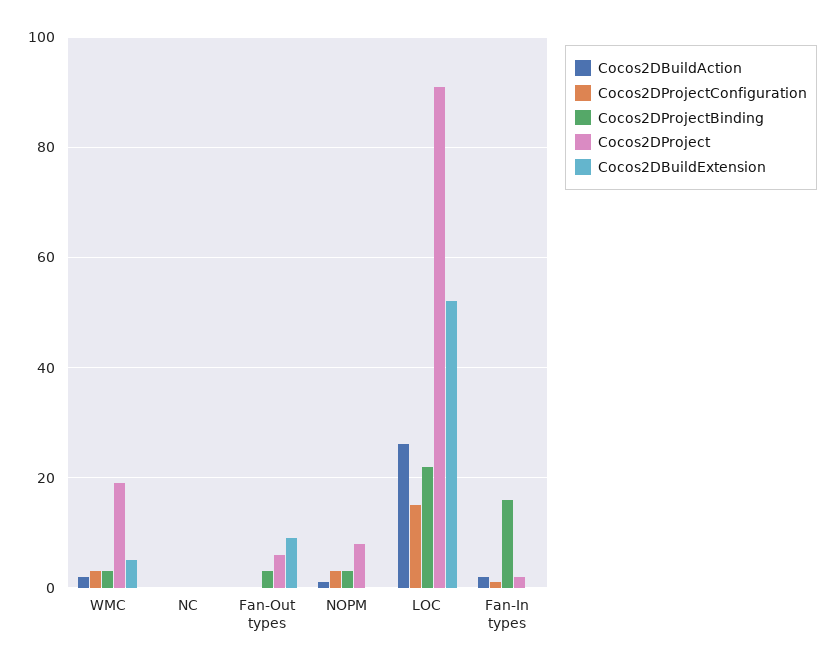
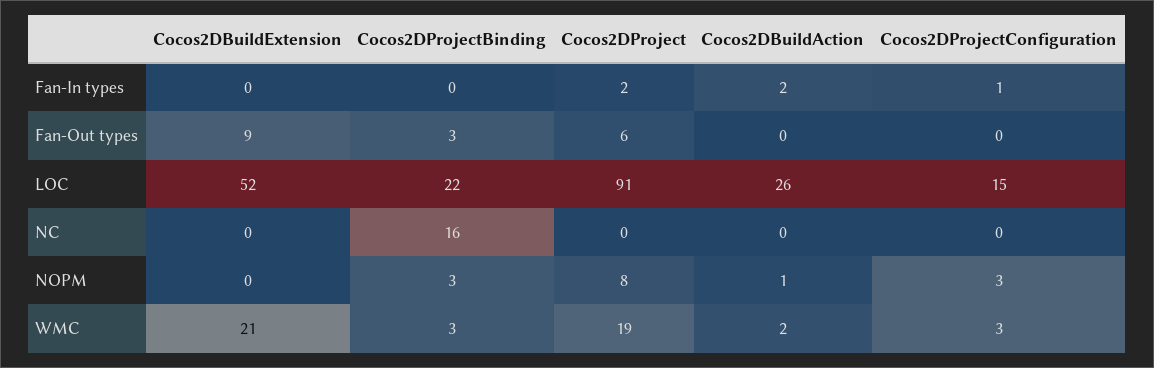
Cocos2DBuildExtension, WMC: 5 -> 21
Cocos2DProjectBinding, NC: 0 -> 16
Cocos2DProjectBinding, Fan-In types: 15 -> 0

